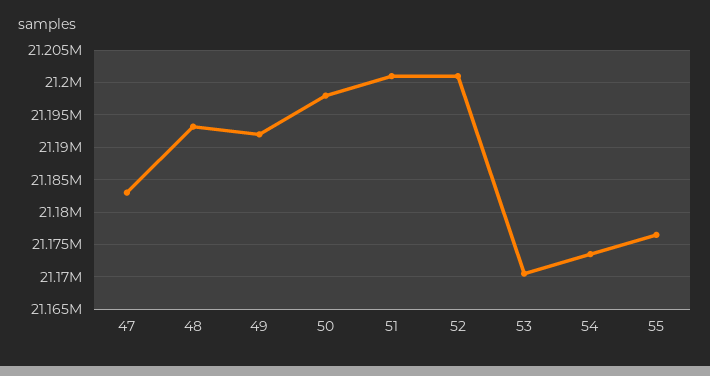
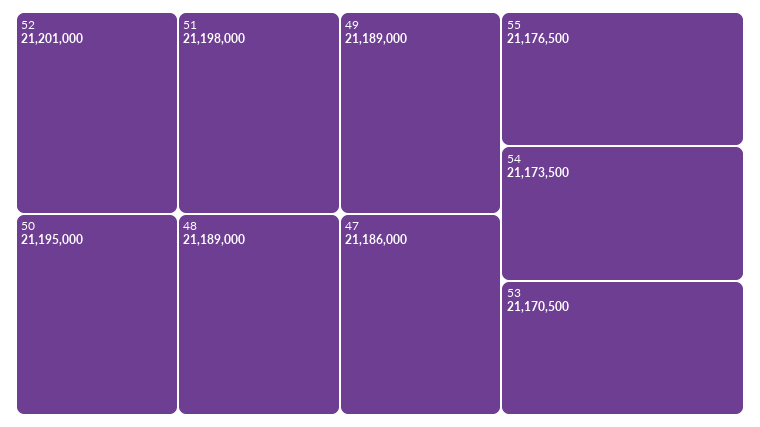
47: 21183000 -> 21186000
48: 21193000 -> 21189000
49: 21192000 -> 21189000
50: 21198000 -> 21195000
51: 21201000 -> 21198000

